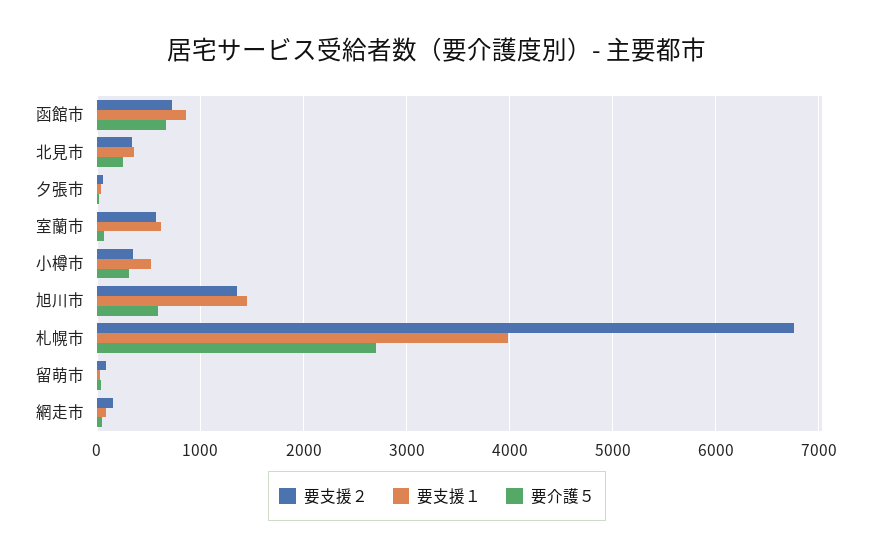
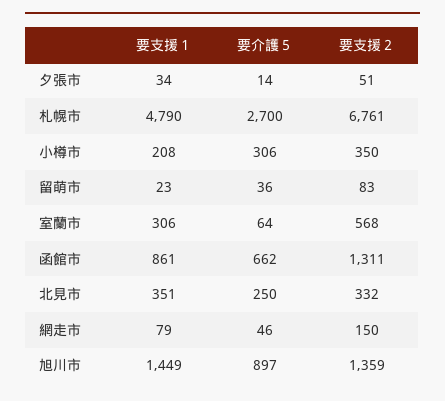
要支援２, 函館市: 700 -> 1311
要支援１, 室蘭市: 600 -> 306
要支援１, 小樽市: 500 -> 208
要介護５, 旭川市: 600 -> 897
要支援１, 札幌市: 4000 -> 4790

